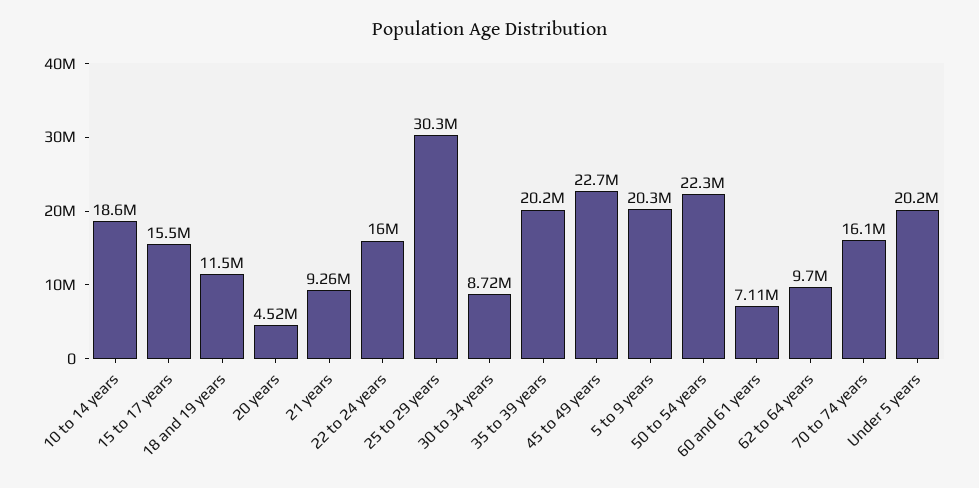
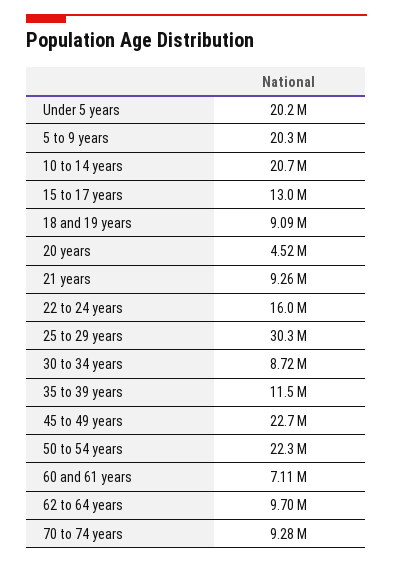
10 to 14 years: 18600000 -> 20700000
15 to 17 years: 15500000 -> 13000000
18 and 19 years: 11500000 -> 9090000
35 to 39 years: 20200000 -> 11500000
70 to 74 years: 16100000 -> 9280000

